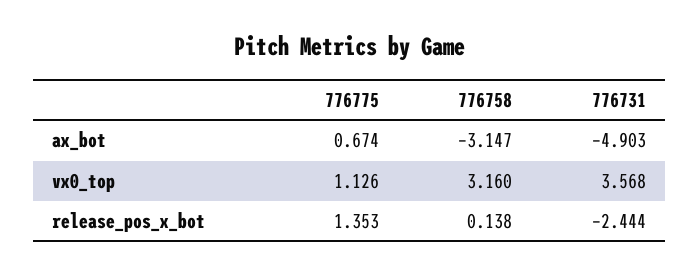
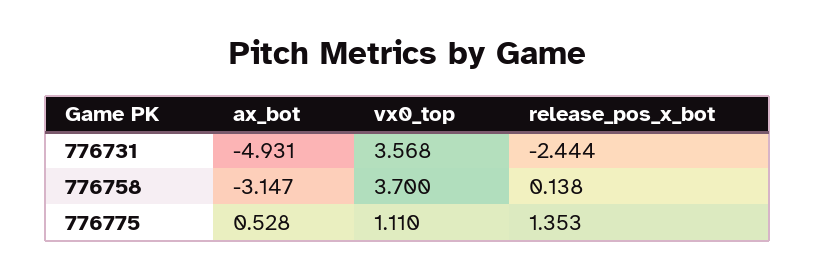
776775, ax_bot: 0.674 -> 0.528
776731, ax_bot: -4.903 -> -4.931
776775, vx0_top: 1.126 -> 1.11
776758, vx0_top: 3.16 -> 3.7

